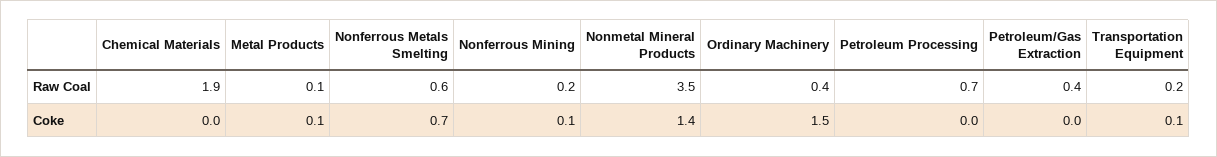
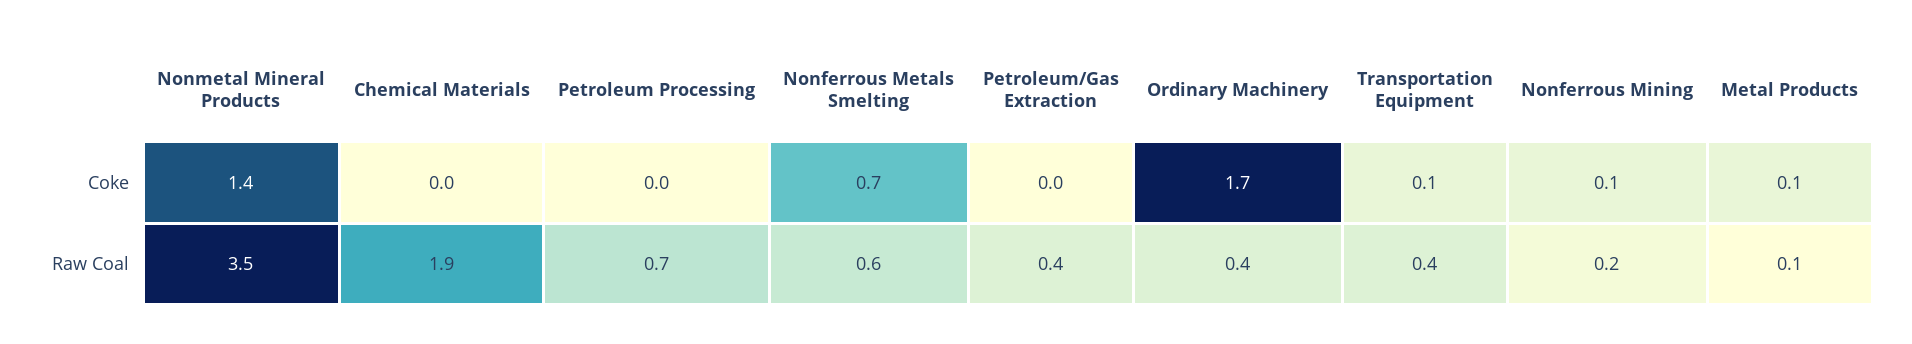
Transportation Equipment, Raw Coal: 0.2 -> 0.4
Ordinary Machinery, Coke: 1.5 -> 1.7

